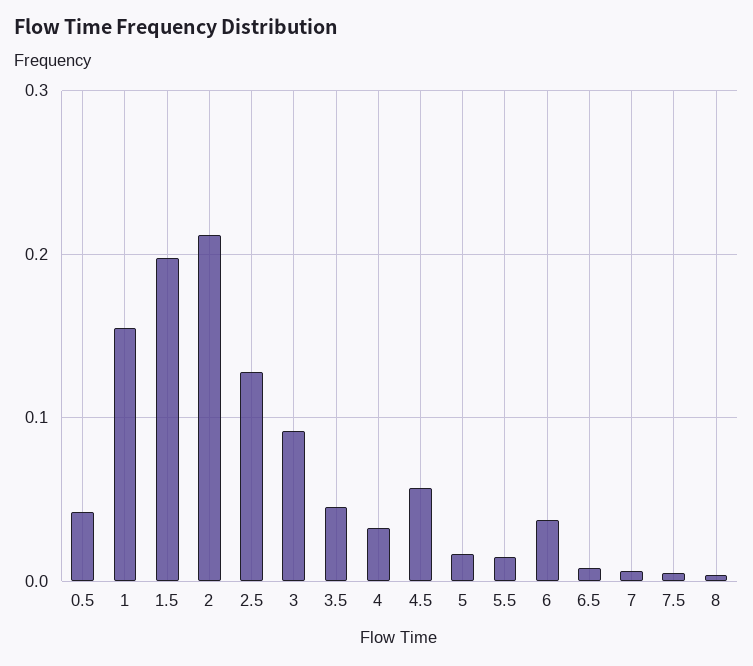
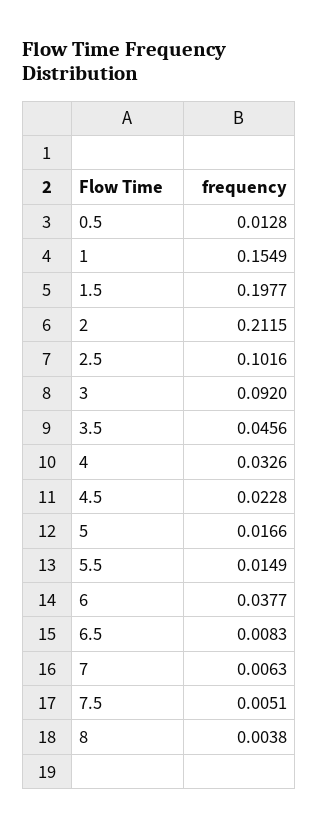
0.5: 0.04 -> 0.0128
2.5: 0.13 -> 0.1016
4.5: 0.06 -> 0.0228

